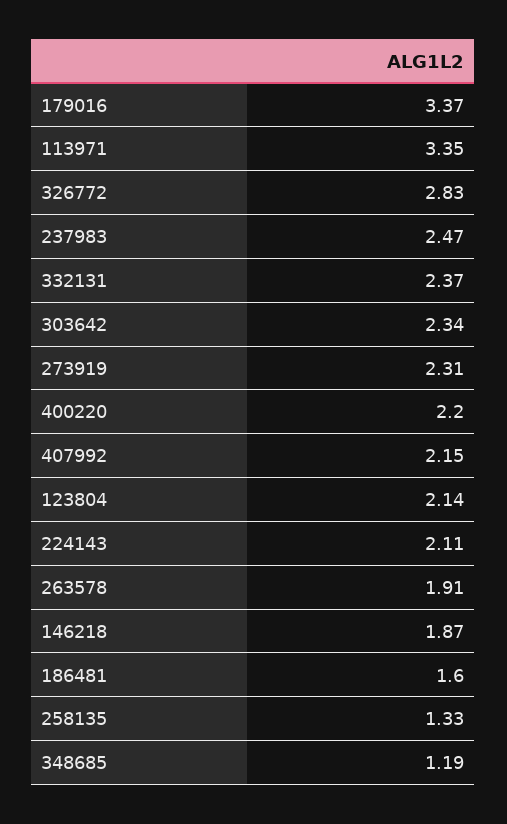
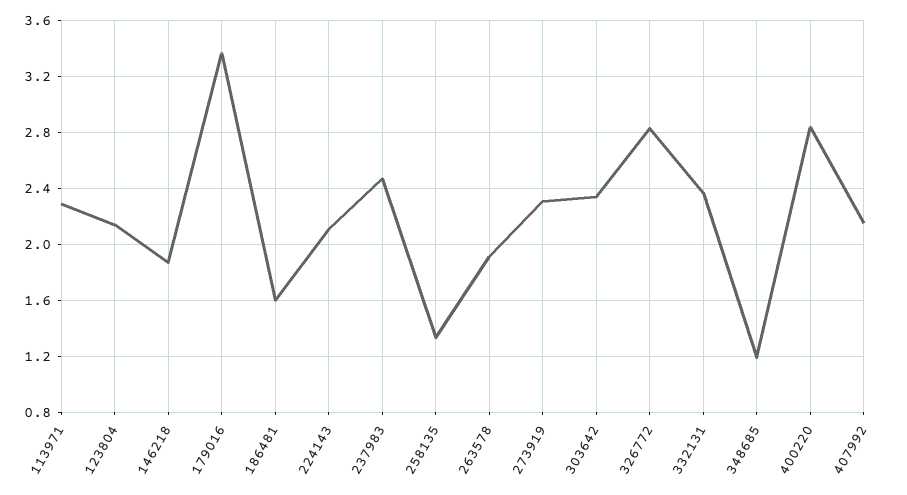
113971: 3.35 -> 2.3
400220: 2.2 -> 2.85

